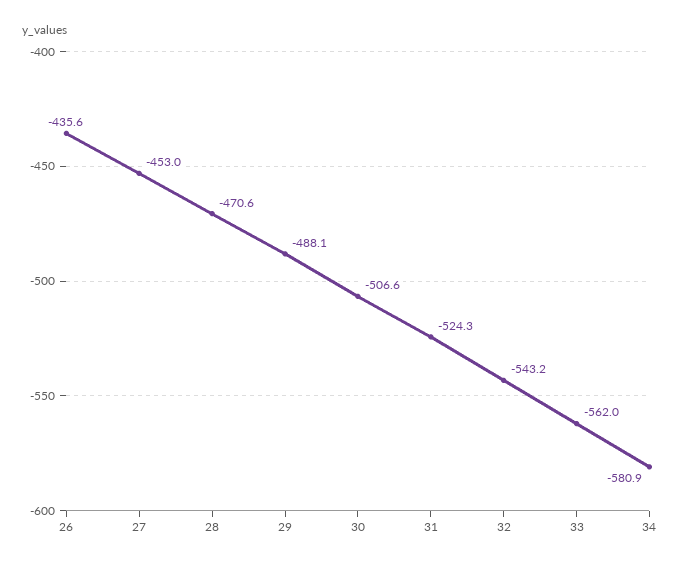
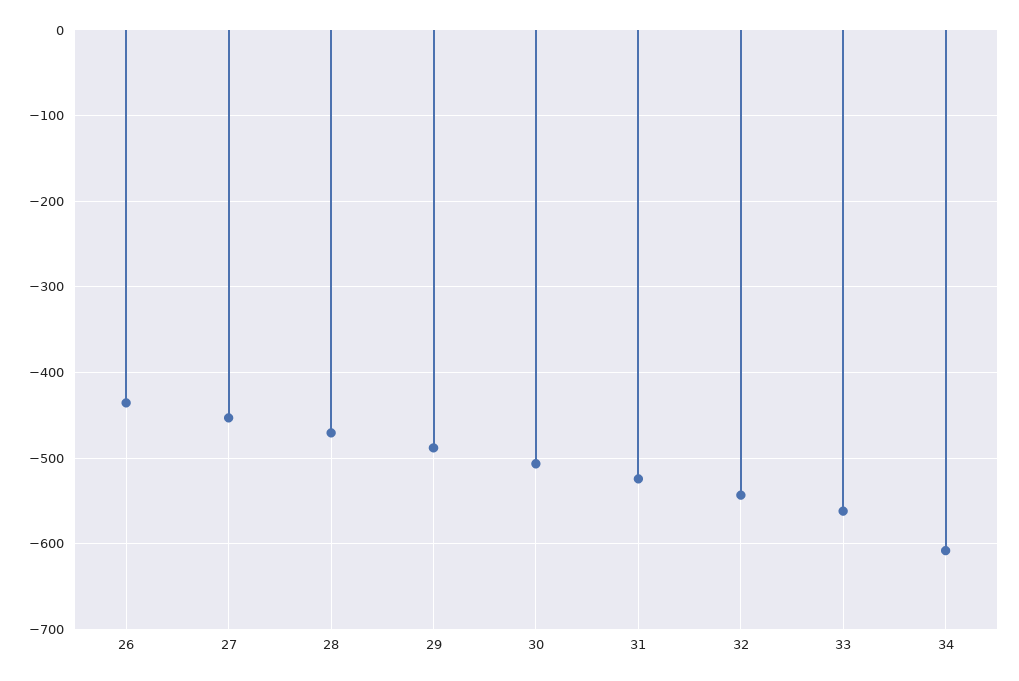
34: -580.9 -> -610

